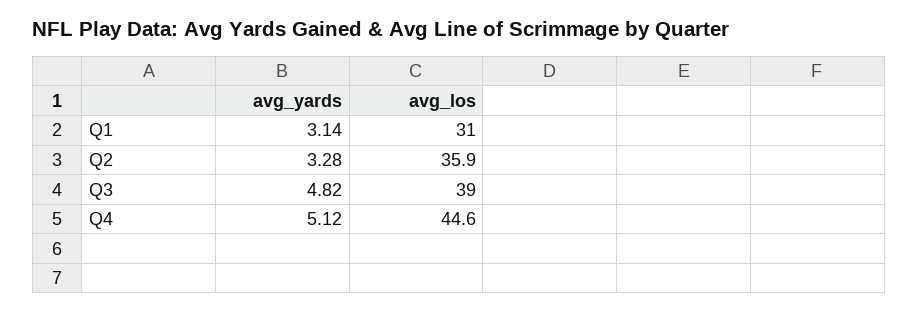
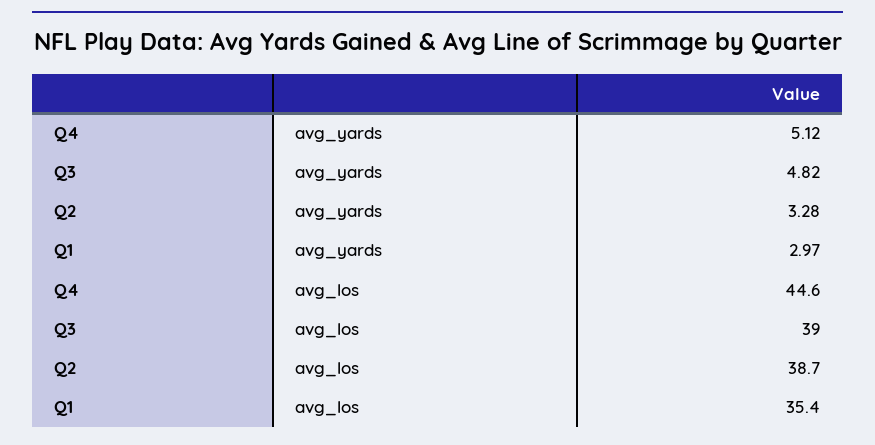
avg_yards, Q1: 3.14 -> 2.97
avg_los, Q1: 31 -> 35.4
avg_los, Q2: 35.9 -> 38.7

